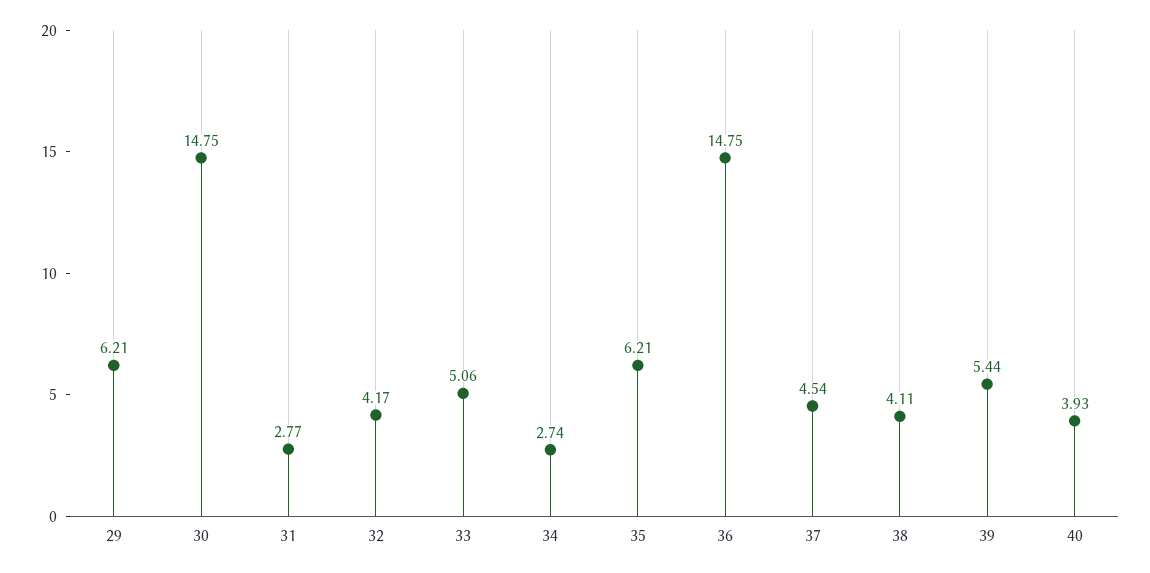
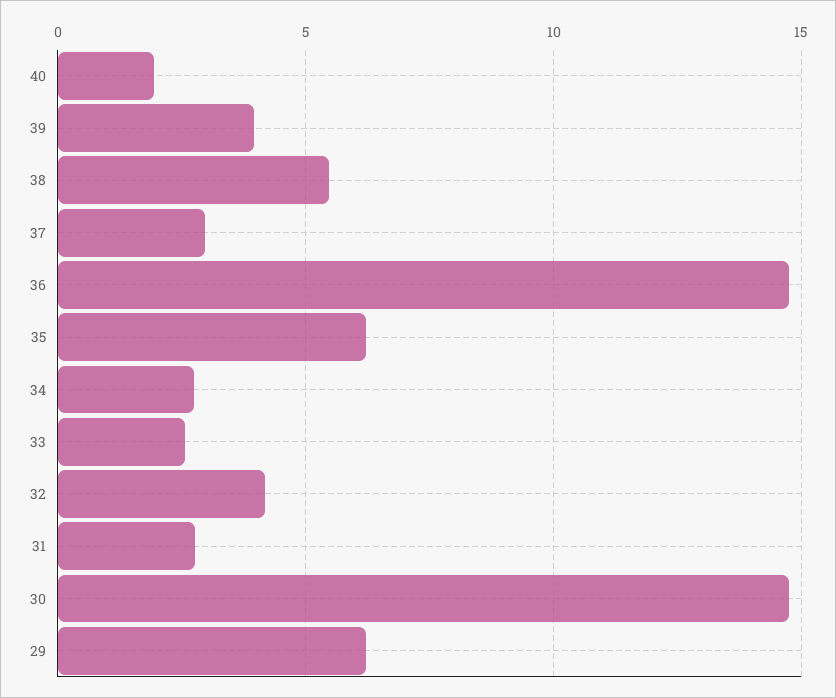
33: 5.06 -> 2.5
37: 4.54 -> 3
38: 4.11 -> 5.5
39: 5.44 -> 4
40: 3.93 -> 2

